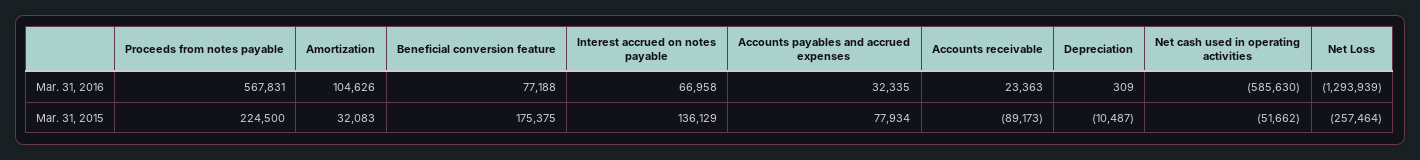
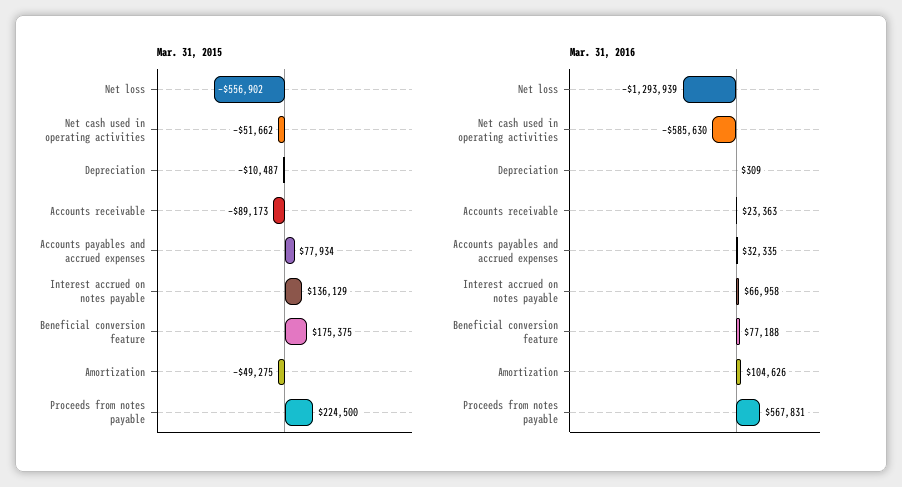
Mar. 31, 2015, Amortization: 32083 -> -49275
Mar. 31, 2015, Net Loss: -257464 -> -556902

